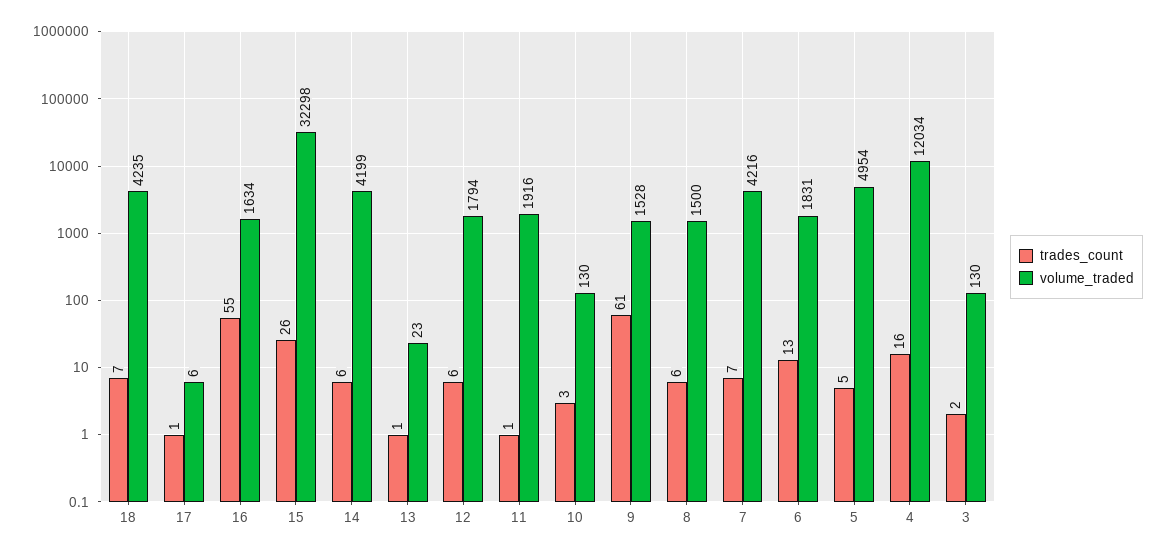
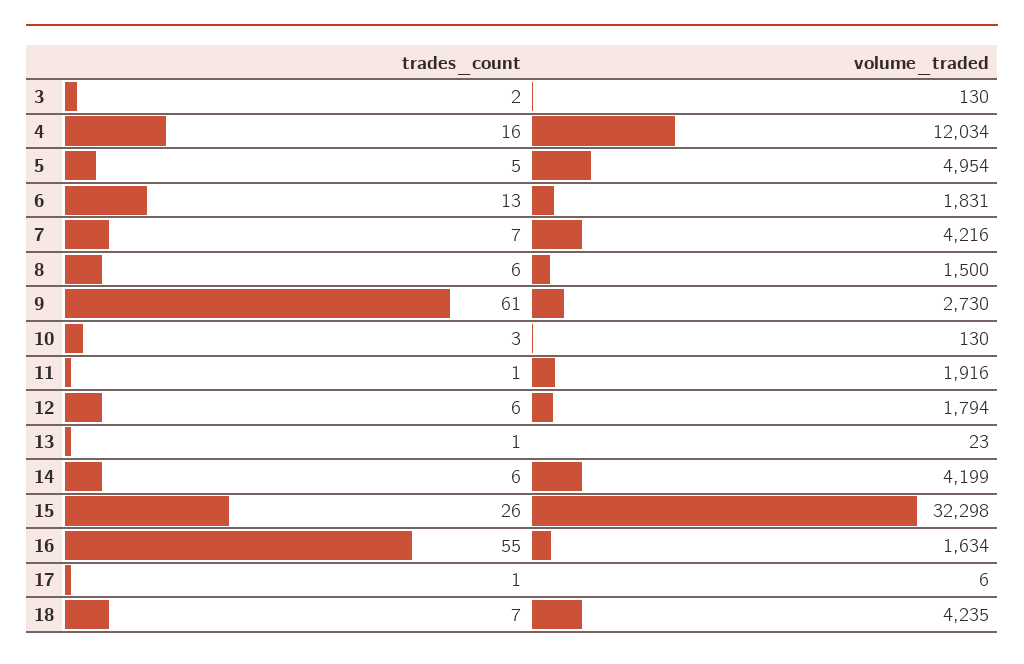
volume_traded, 9: 1528 -> 2730

